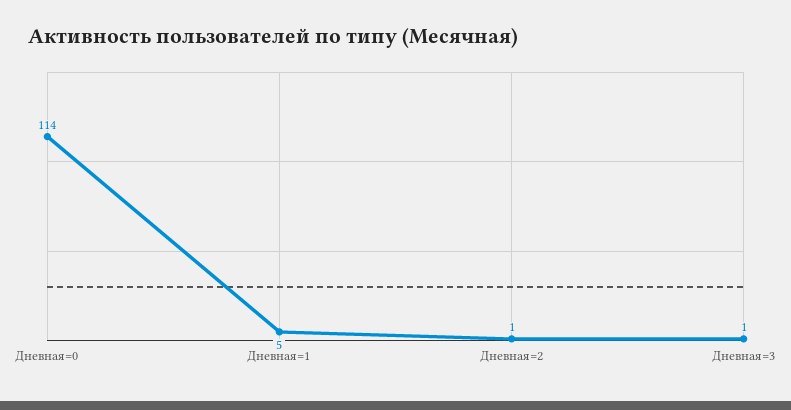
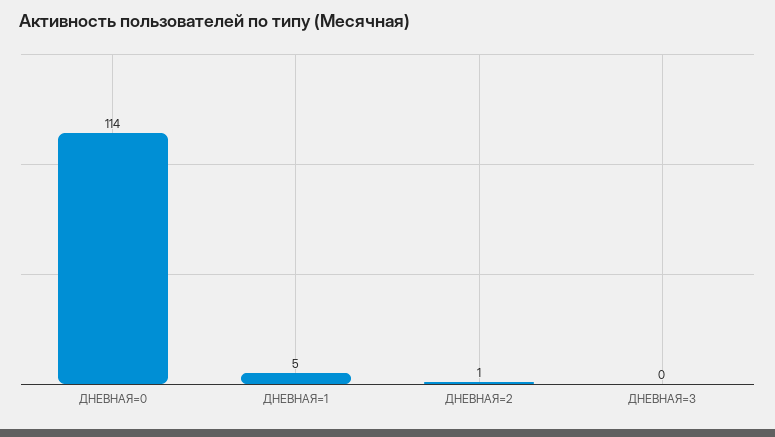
Дневная=3: 1 -> 0

